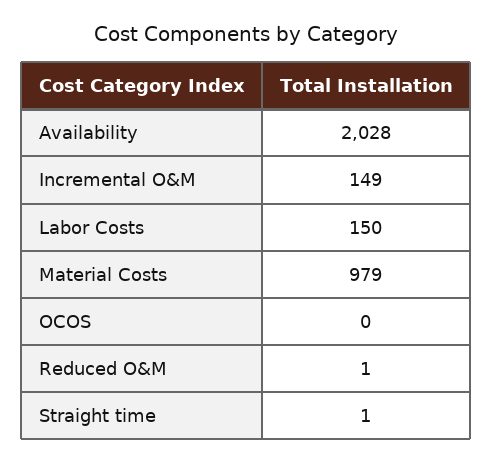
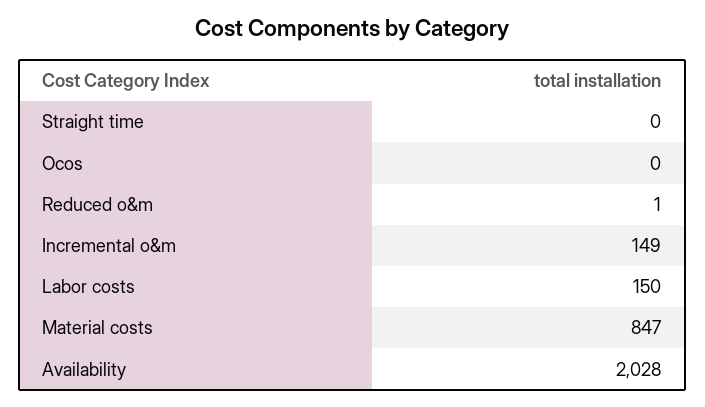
Material Costs: 979 -> 847
Straight time: 1 -> 0

